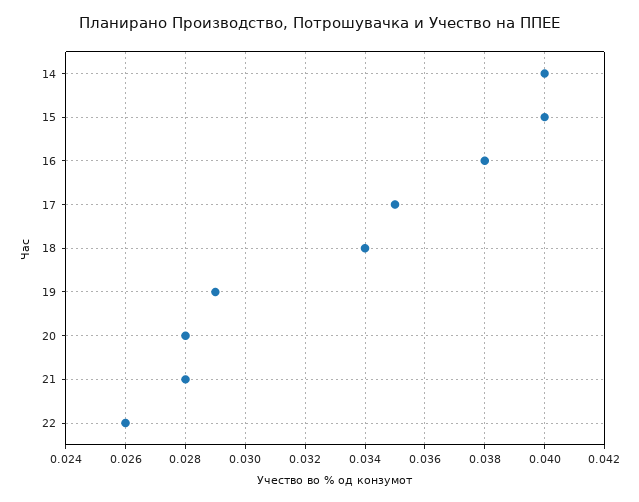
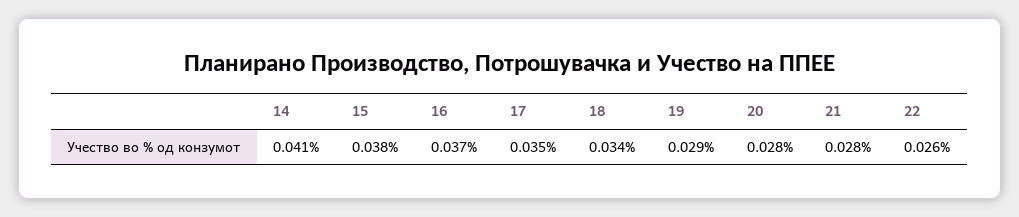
14: 0.04 -> 0.041
15: 0.04 -> 0.038
16: 0.038 -> 0.037

